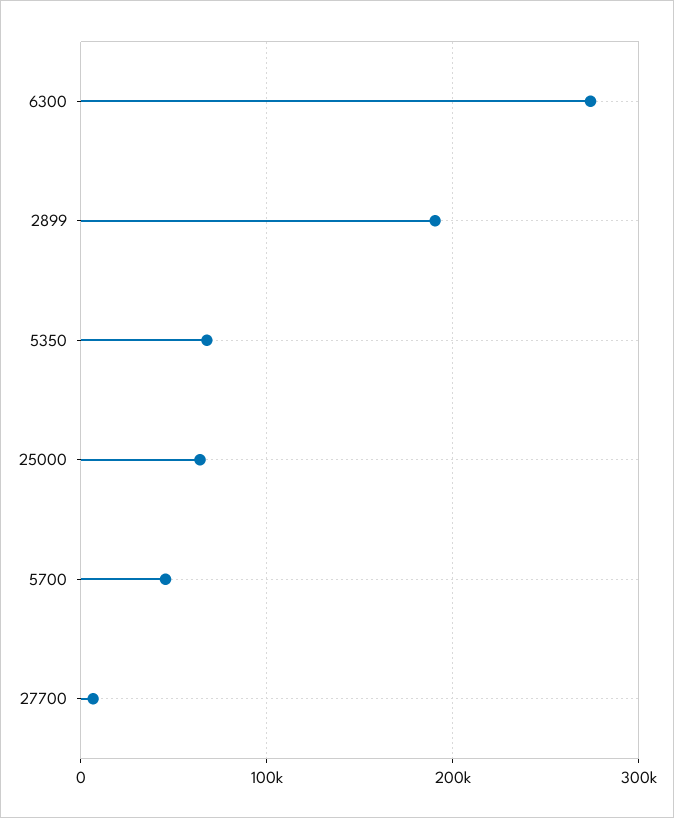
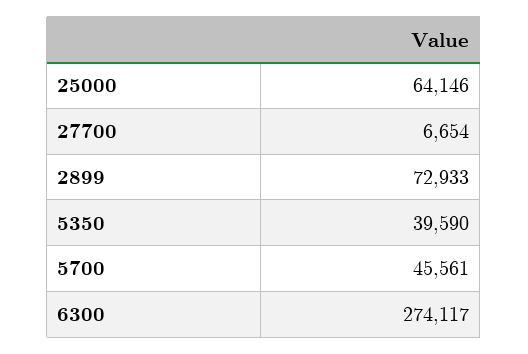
2899: 190000 -> 72933
5350: 70000 -> 39590

